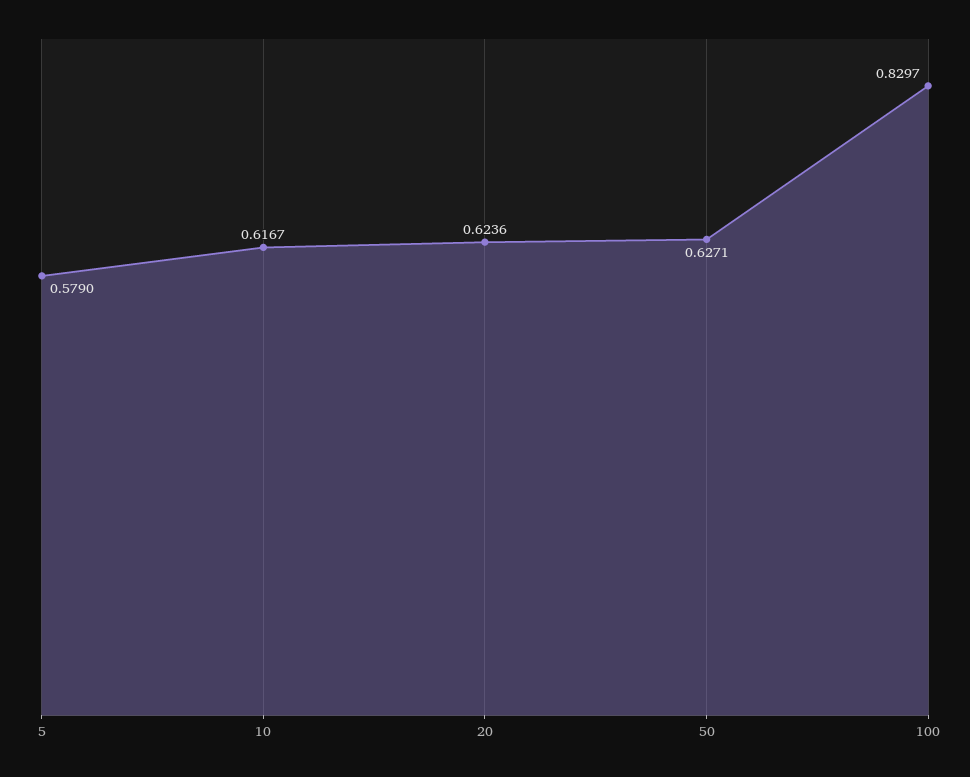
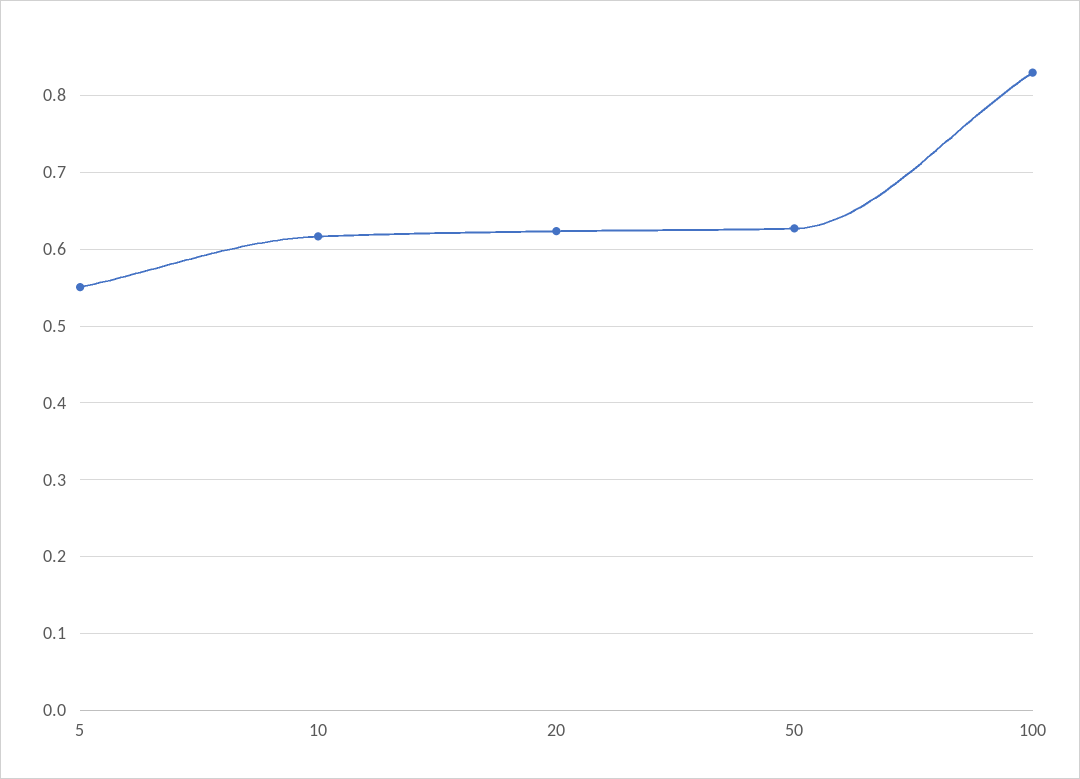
5: 0.579 -> 0.55

